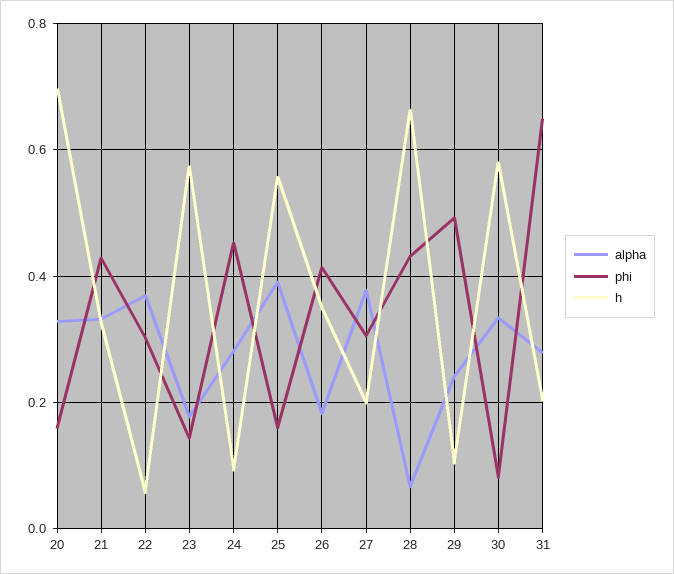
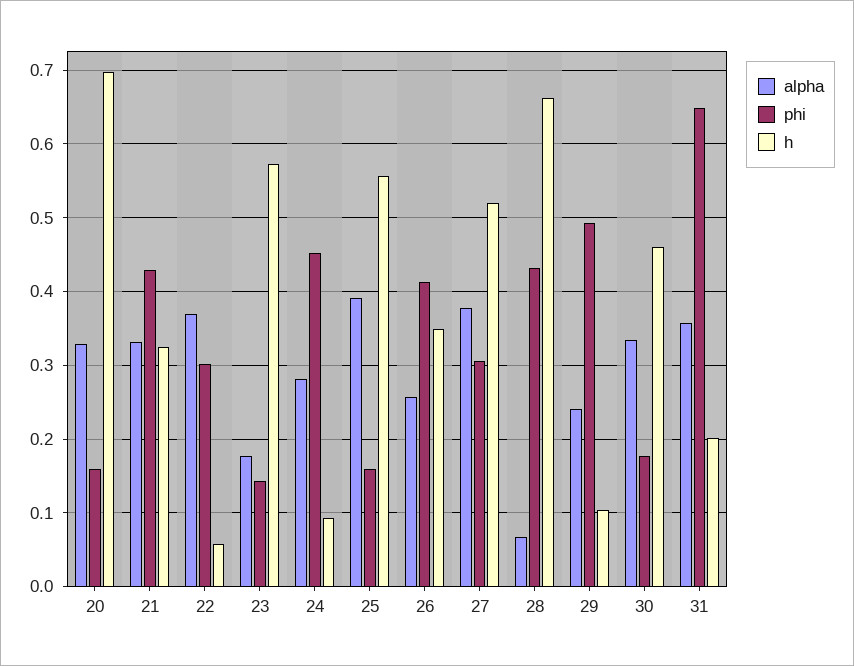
alpha, 26: 0.18 -> 0.26
h, 27: 0.2 -> 0.52
phi, 30: 0.08 -> 0.18
h, 30: 0.58 -> 0.46
alpha, 31: 0.28 -> 0.36

